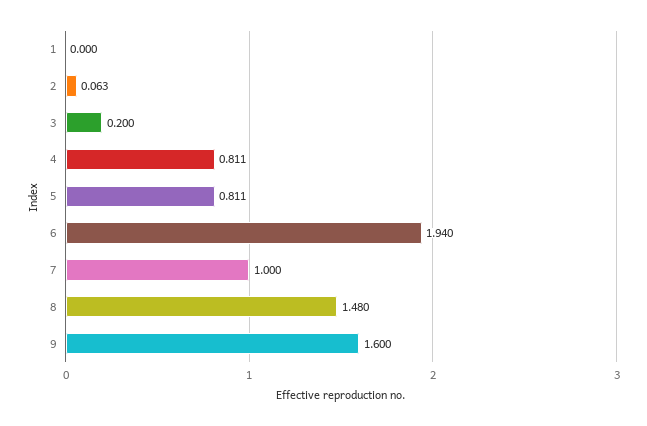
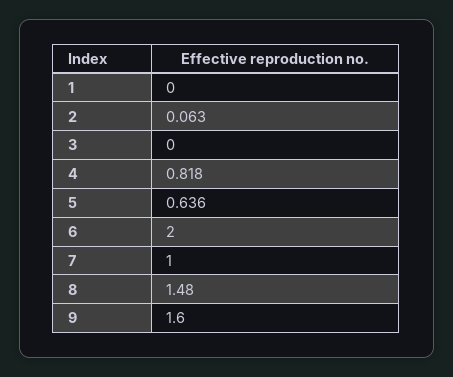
3: 0.2 -> 0
4: 0.811 -> 0.818
5: 0.811 -> 0.636
6: 1.94 -> 2

